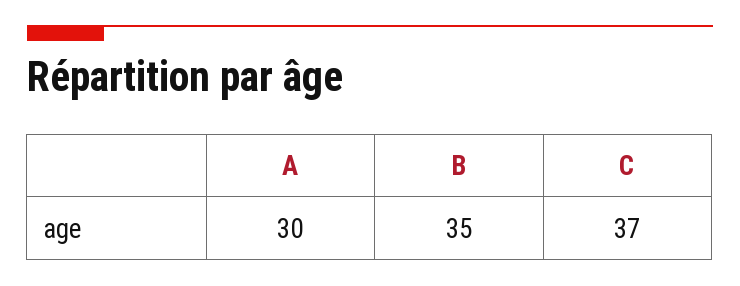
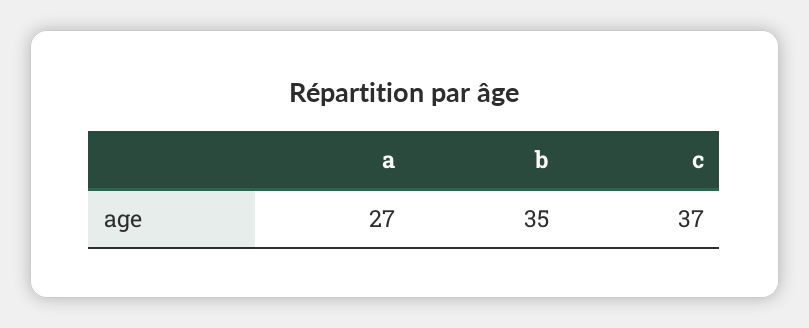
A: 30 -> 27

